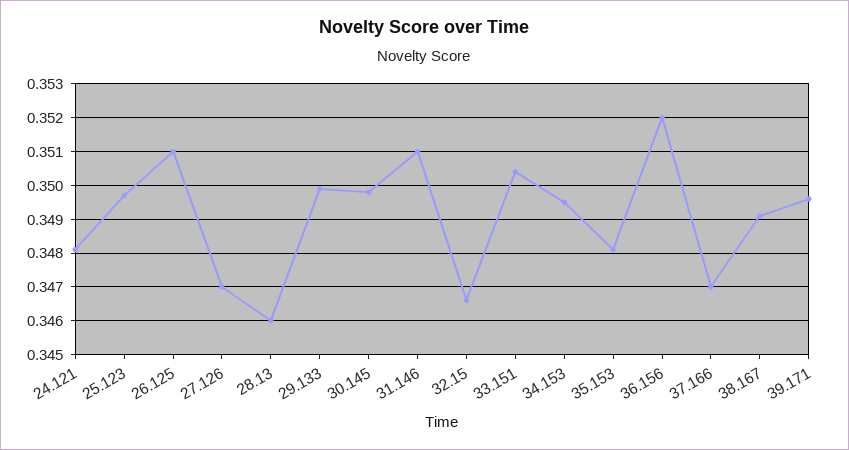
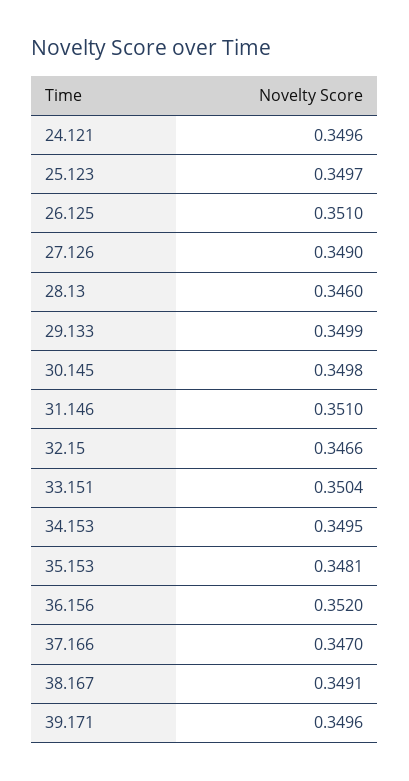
24.121: 0.348 -> 0.3496
27.126: 0.347 -> 0.349

